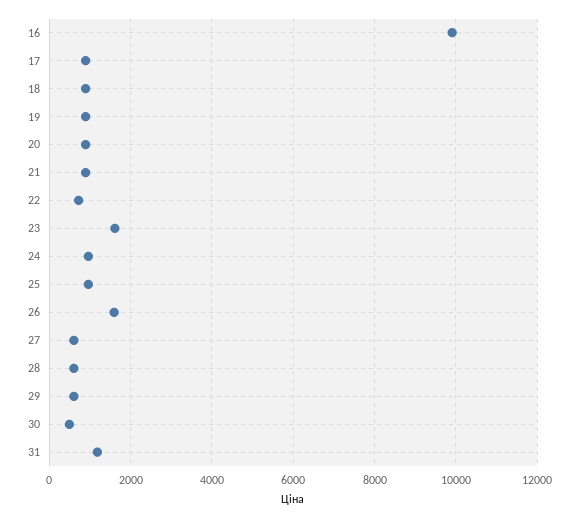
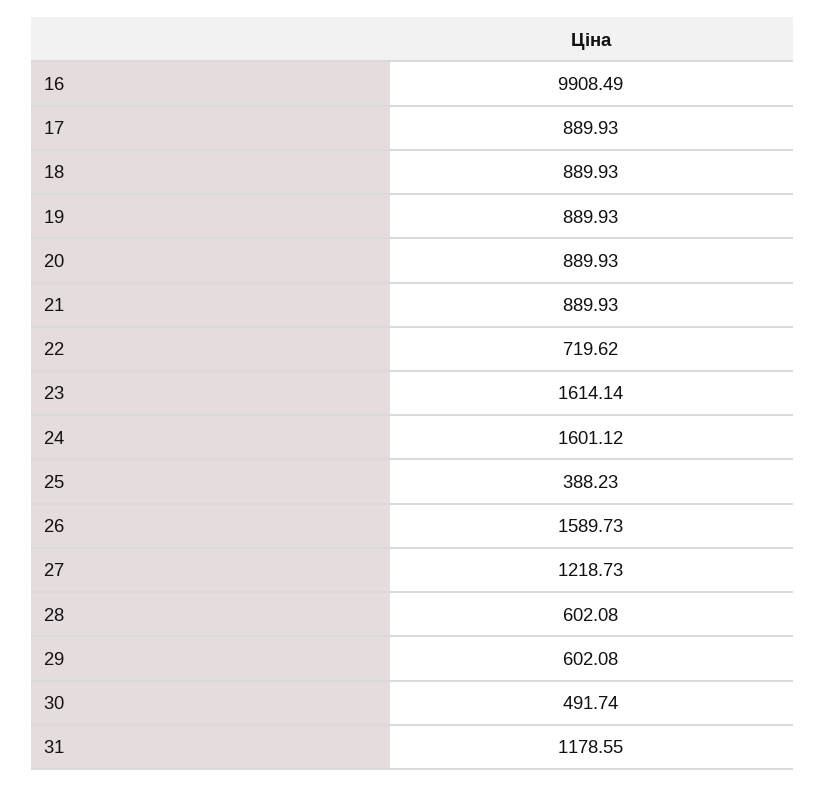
24: 1000 -> 1601.12
25: 1000 -> 388.23
27: 600 -> 1218.73

